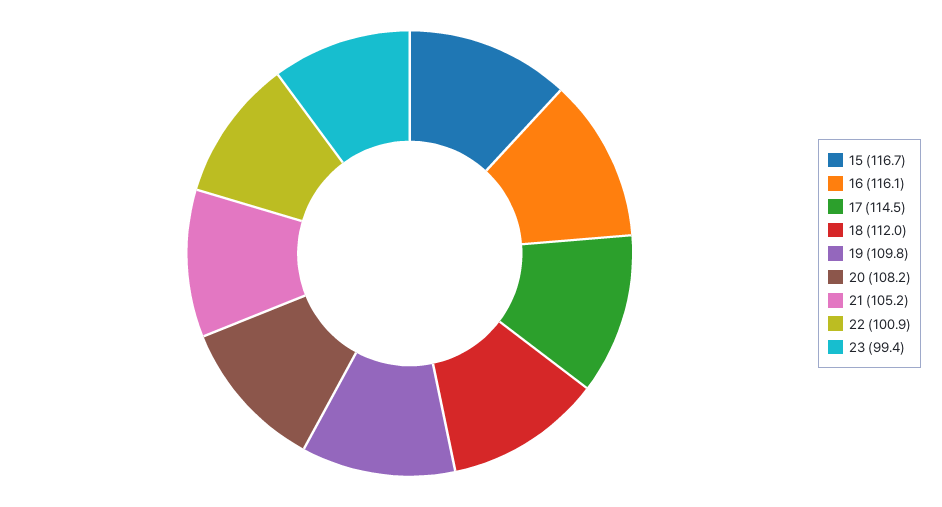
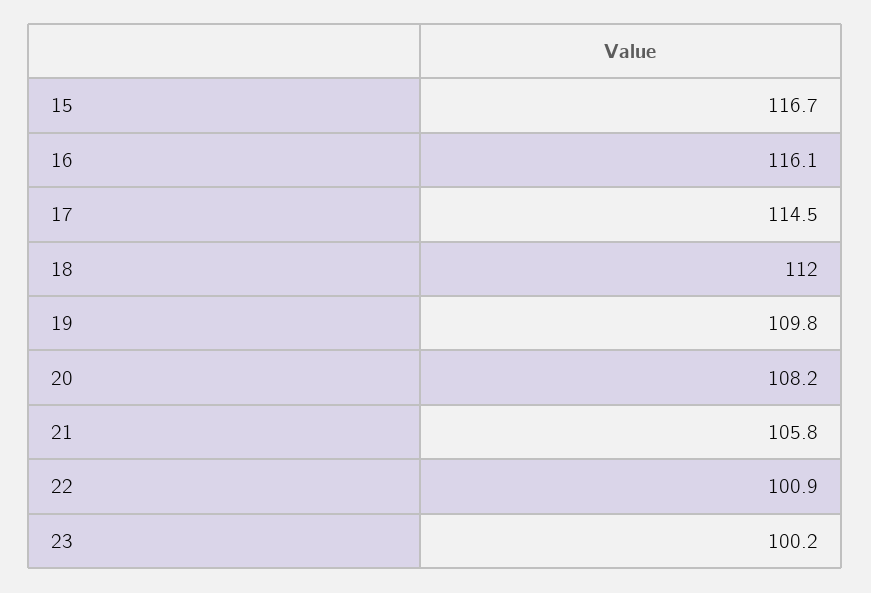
21: 105.2 -> 105.8
23: 99.4 -> 100.2

